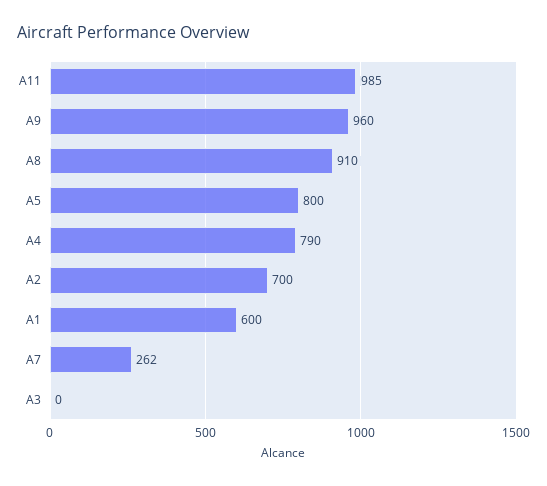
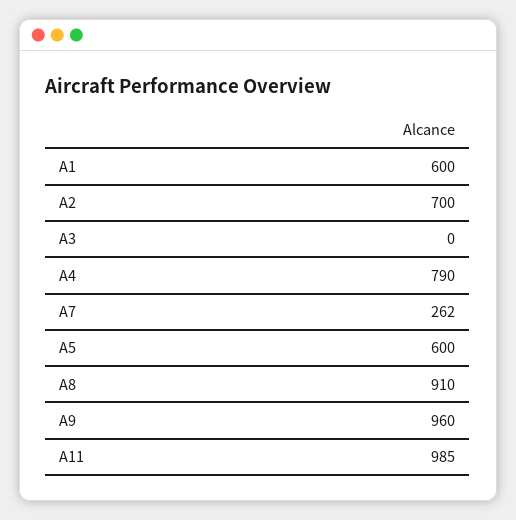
A5: 800 -> 600

